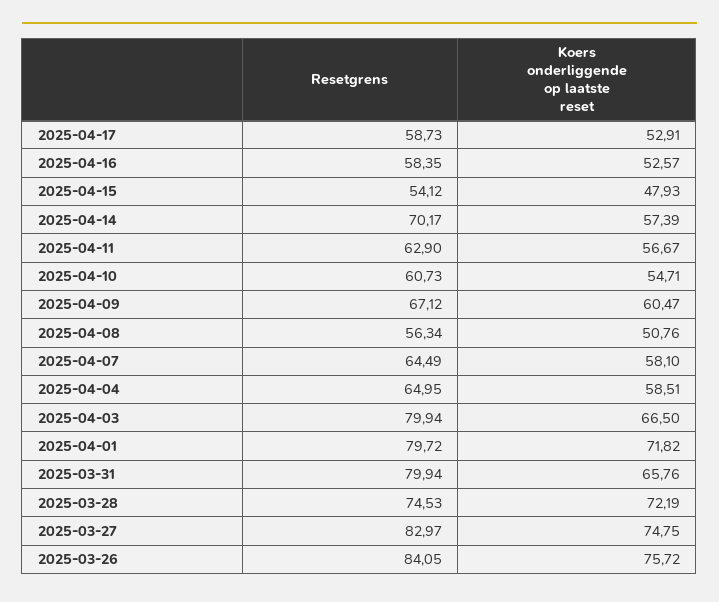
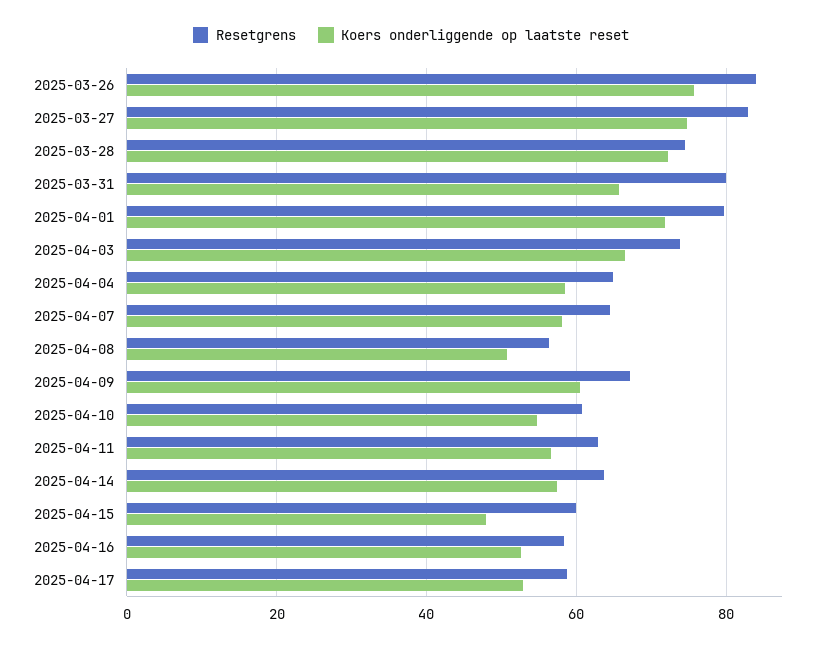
Resetgrens, 2025-04-15: 54.12 -> 60
Resetgrens, 2025-04-14: 70.17 -> 64
Resetgrens, 2025-04-03: 79.94 -> 74

